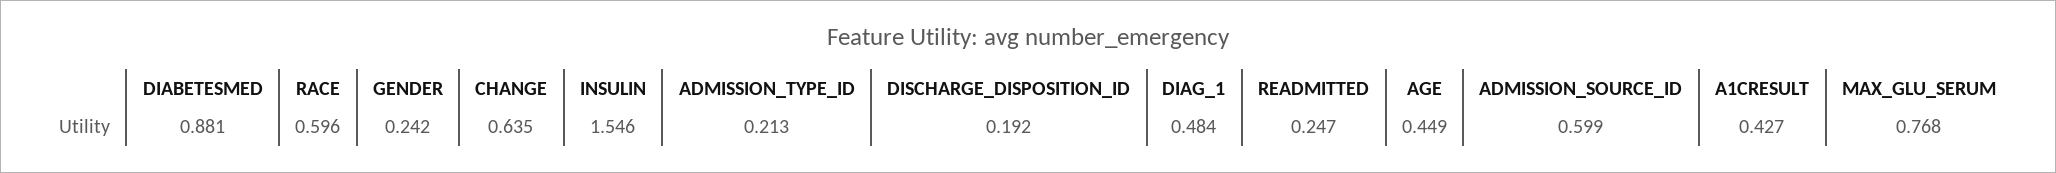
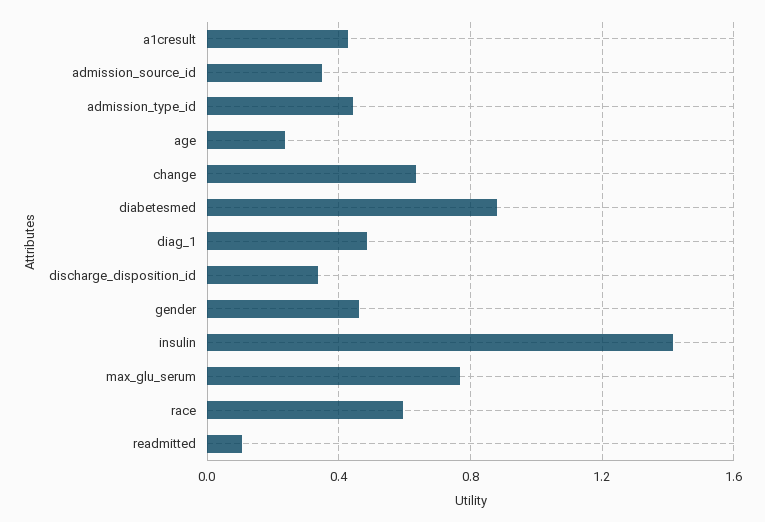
GENDER: 0.242 -> 0.45
INSULIN: 1.546 -> 1.4
ADMISSION_TYPE_ID: 0.213 -> 0.45
DISCHARGE_DISPOSITION_ID: 0.192 -> 0.35
READMITTED: 0.247 -> 0.1
AGE: 0.449 -> 0.25
ADMISSION_SOURCE_ID: 0.599 -> 0.35

